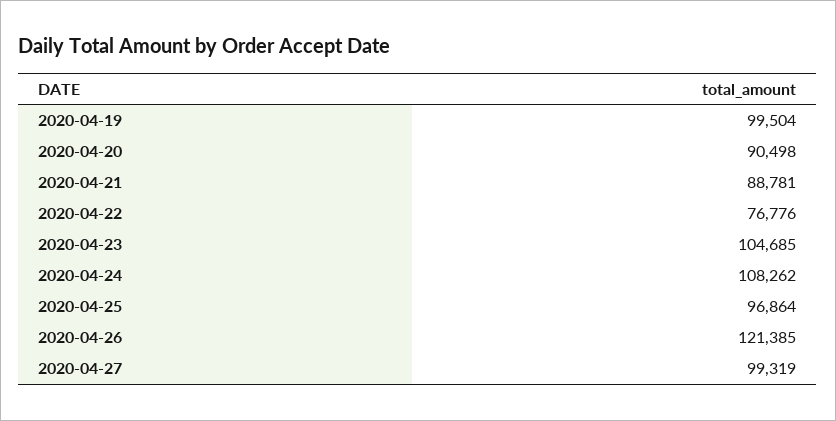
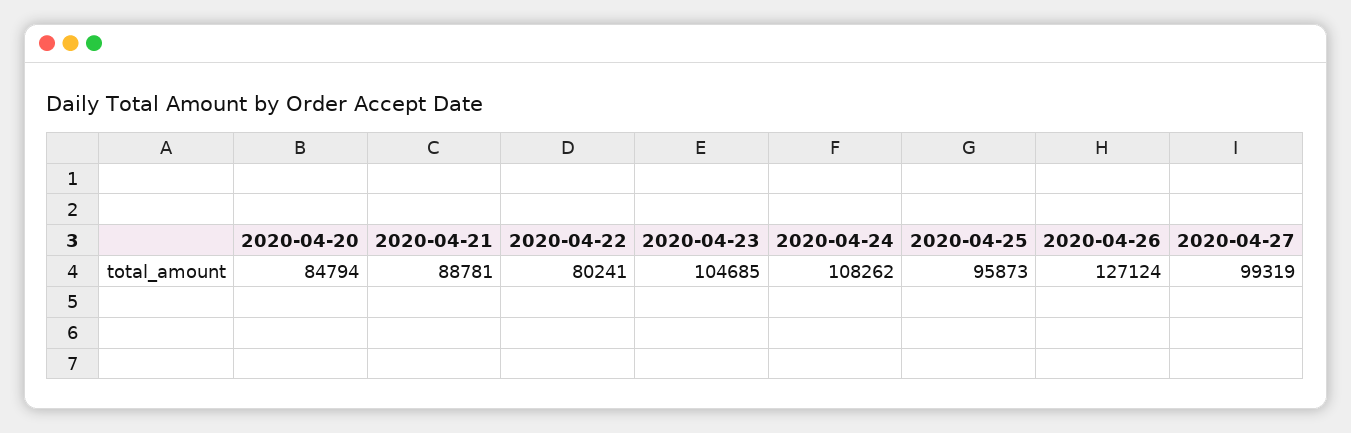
2020-04-19: 99504 -> none
2020-04-20: 90498 -> 84794
2020-04-22: 76776 -> 80241
2020-04-25: 96864 -> 95873
2020-04-26: 121385 -> 127124

